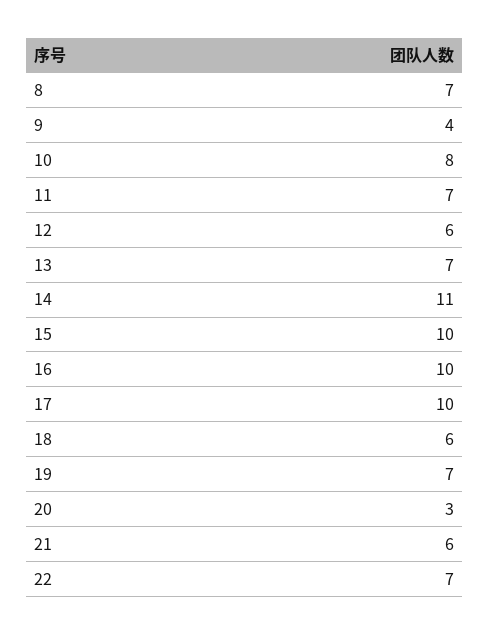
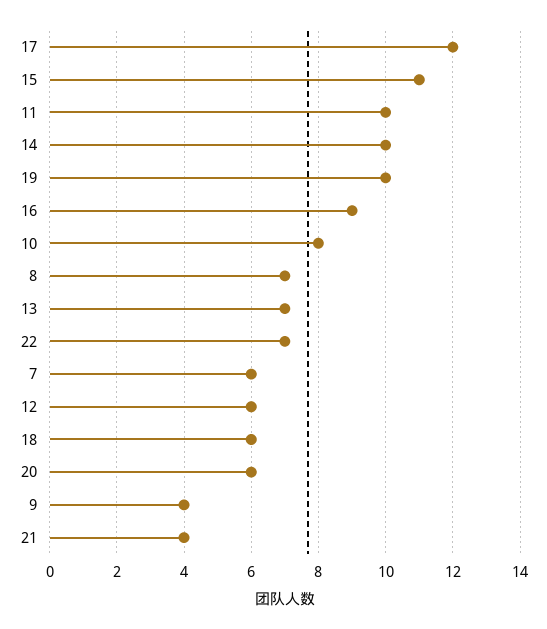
11: 7 -> 10
14: 11 -> 10
15: 10 -> 11
16: 10 -> 9
17: 10 -> 12
19: 7 -> 10
20: 3 -> 6
21: 6 -> 4
7: none -> 6

